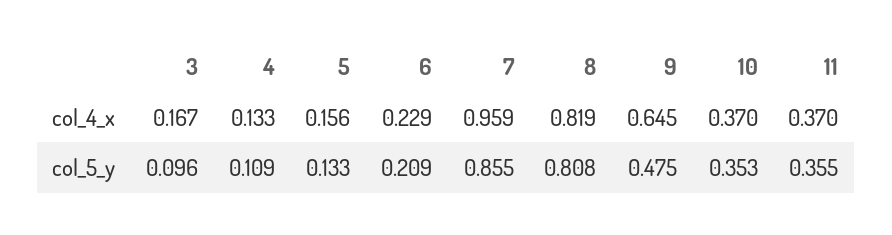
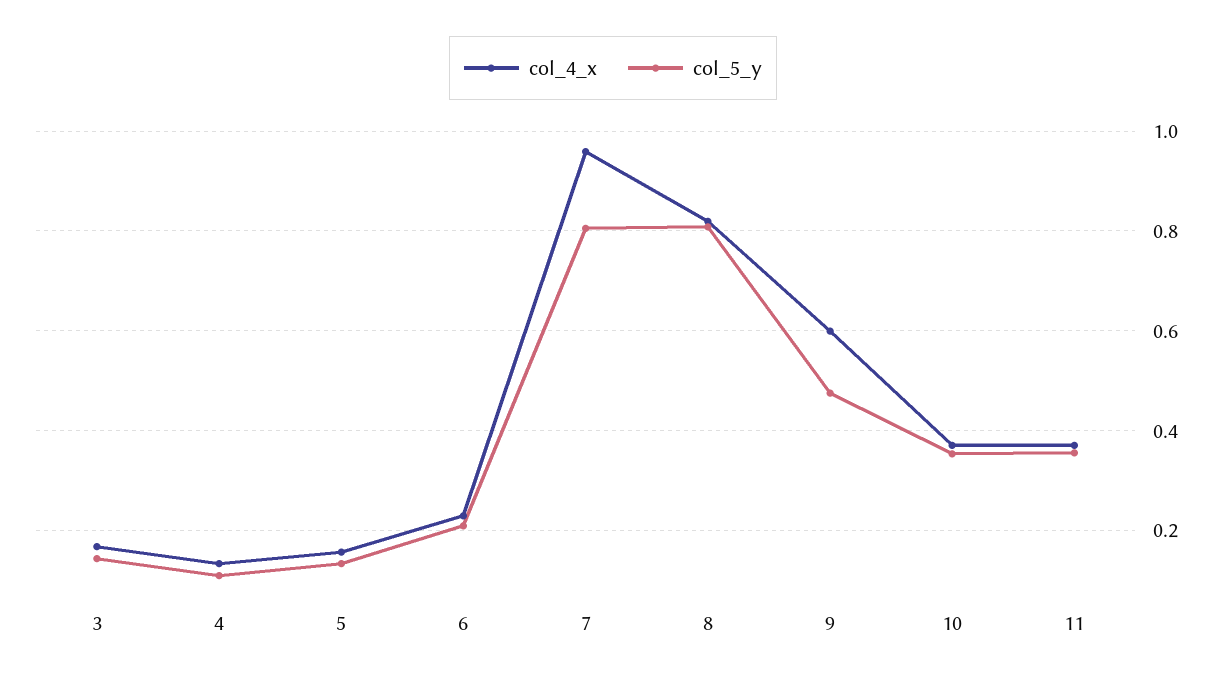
col_4_x, 9: 0.645 -> 0.6
col_5_y, 3: 0.096 -> 0.14
col_5_y, 7: 0.855 -> 0.8

